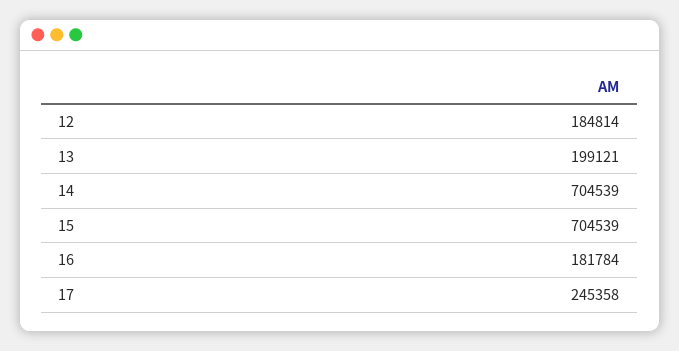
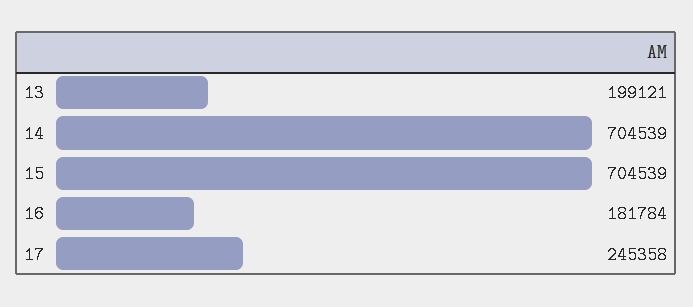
12: 184814 -> none

